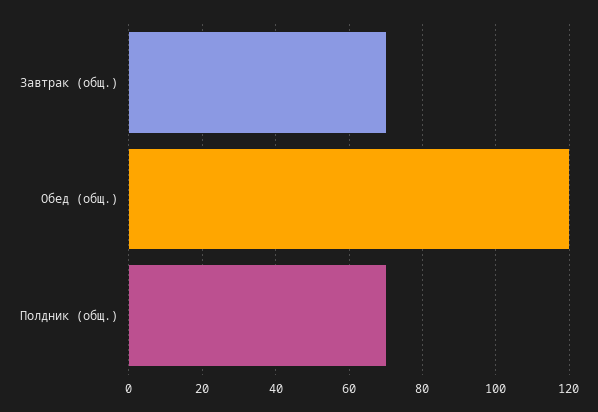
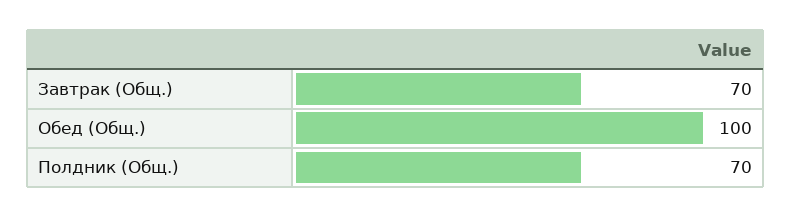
Обед (общ.): 120 -> 100

